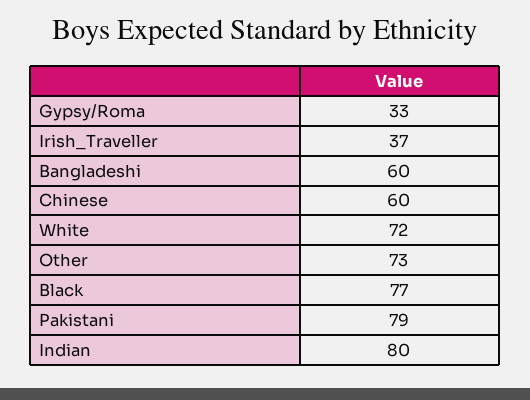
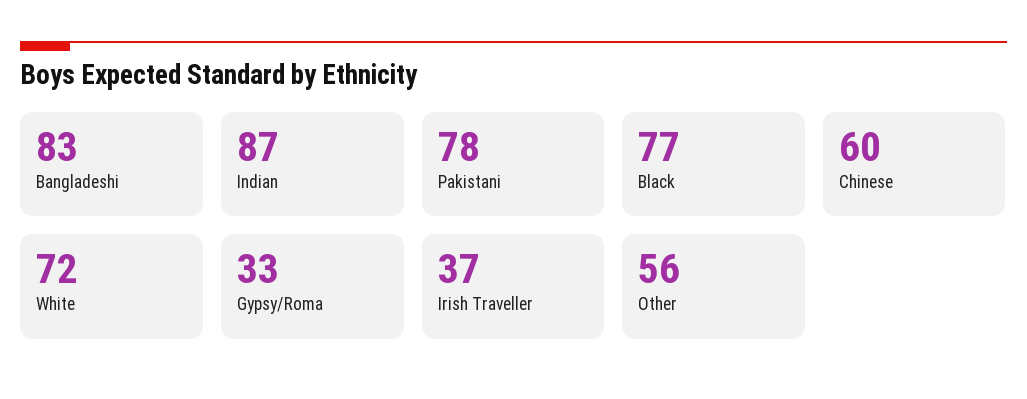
Bangladeshi: 60 -> 83
Other: 73 -> 56
Pakistani: 79 -> 78
Indian: 80 -> 87

